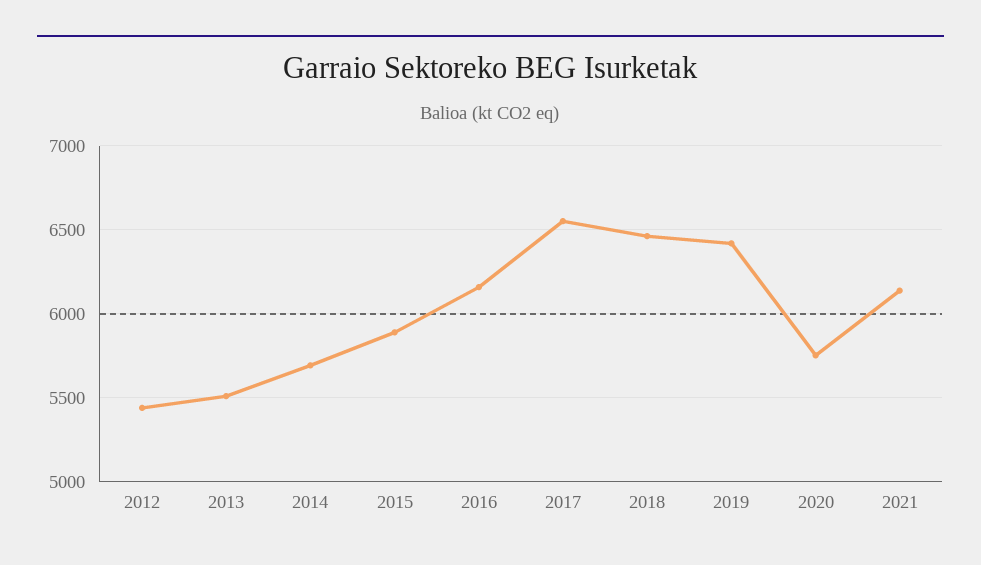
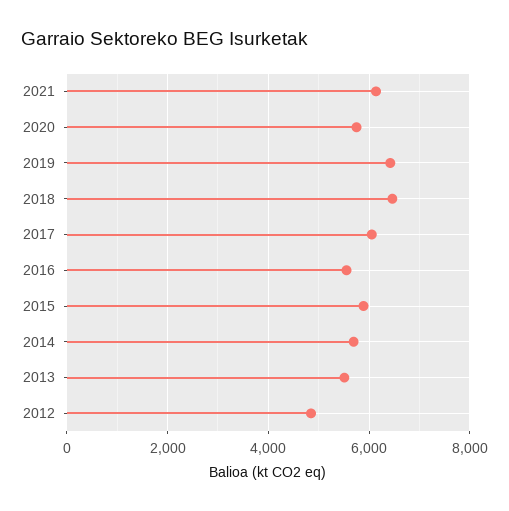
2012: 5450 -> 4800
2016: 6150 -> 5600
2017: 6550 -> 6000

